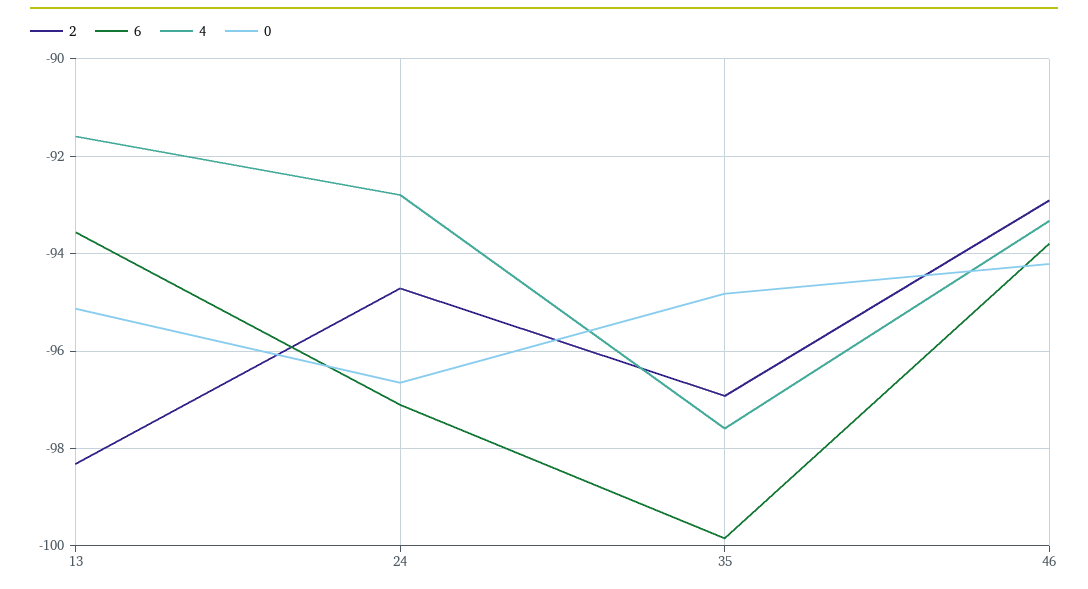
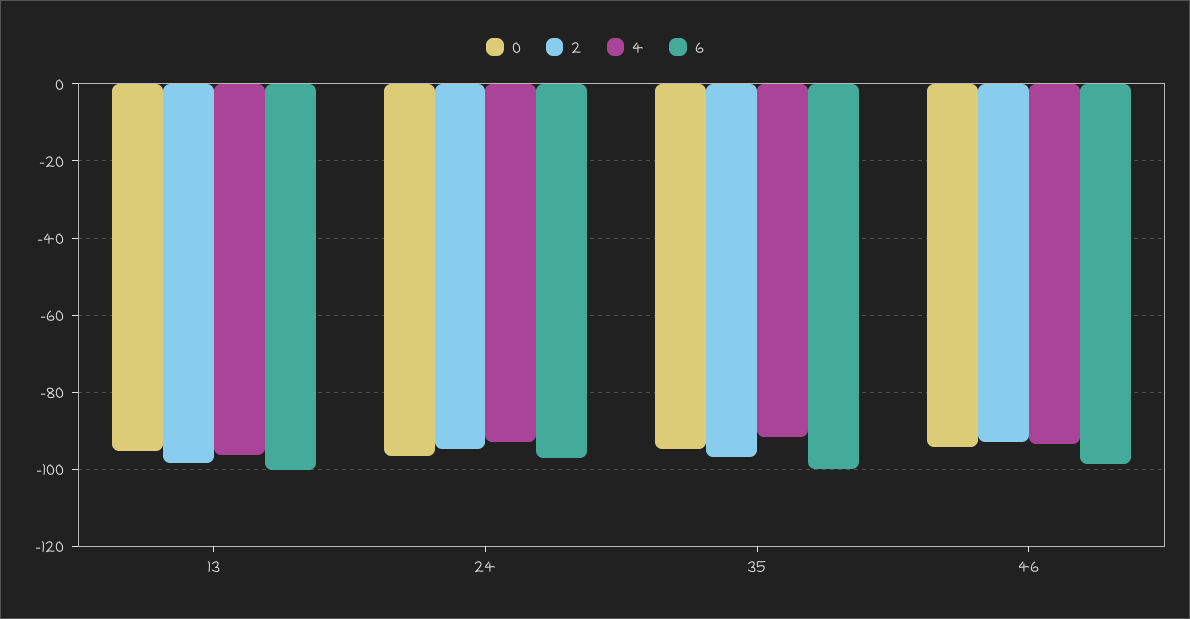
6, 13: -93.6 -> -100
4, 13: -91.6 -> -96
4, 35: -97.6 -> -92
6, 46: -93.8 -> -98

